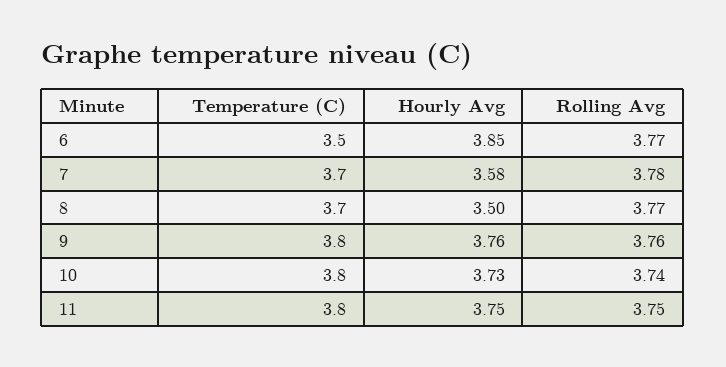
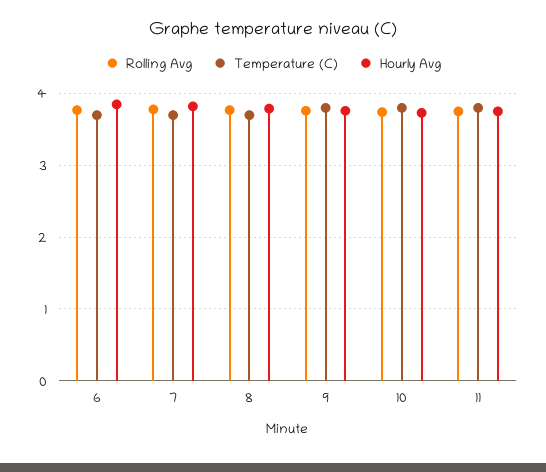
Temperature (C), 6: 3.5 -> 3.7
Hourly Avg, 7: 3.58 -> 3.8
Hourly Avg, 8: 3.5 -> 3.8

